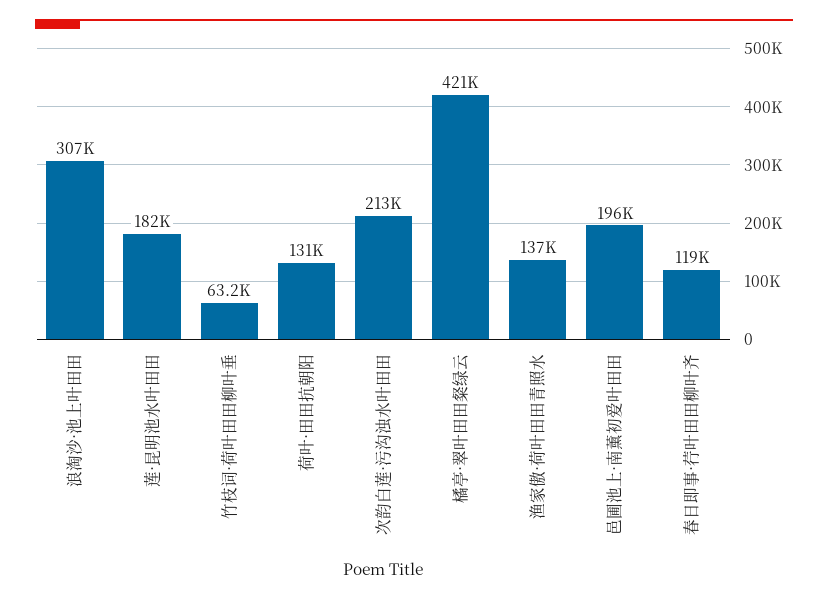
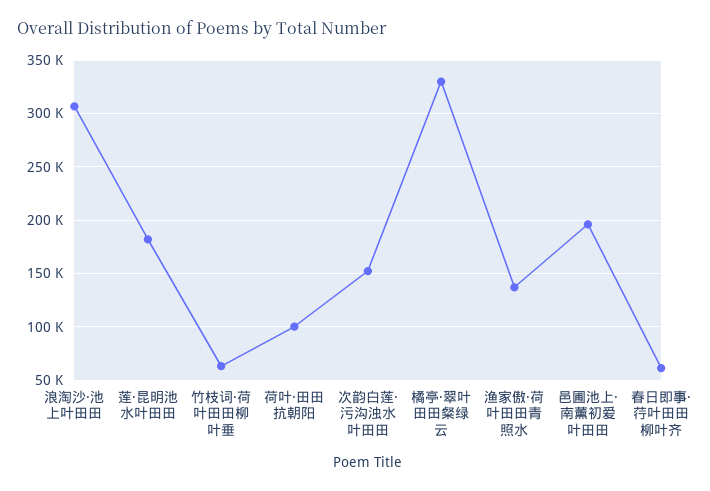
荷叶·田田抗朝阳: 131000 -> 100000
次韵白莲·污沟浊水叶田田: 213000 -> 150000
橘亭·翠叶田田粲绿云: 421000 -> 330000
春日即事·荇叶田田柳叶齐: 119000 -> 60000

